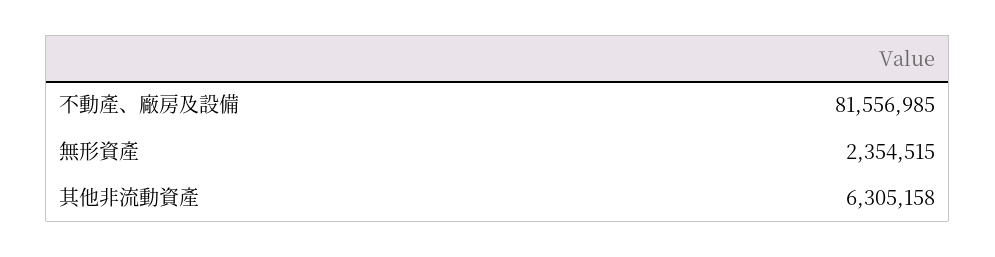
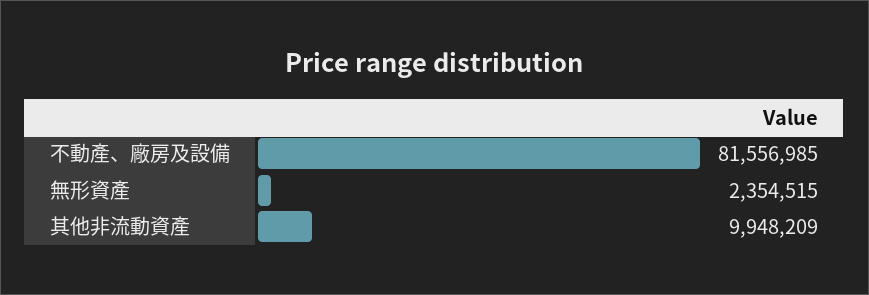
其他非流動資產: 6305158 -> 9948209

